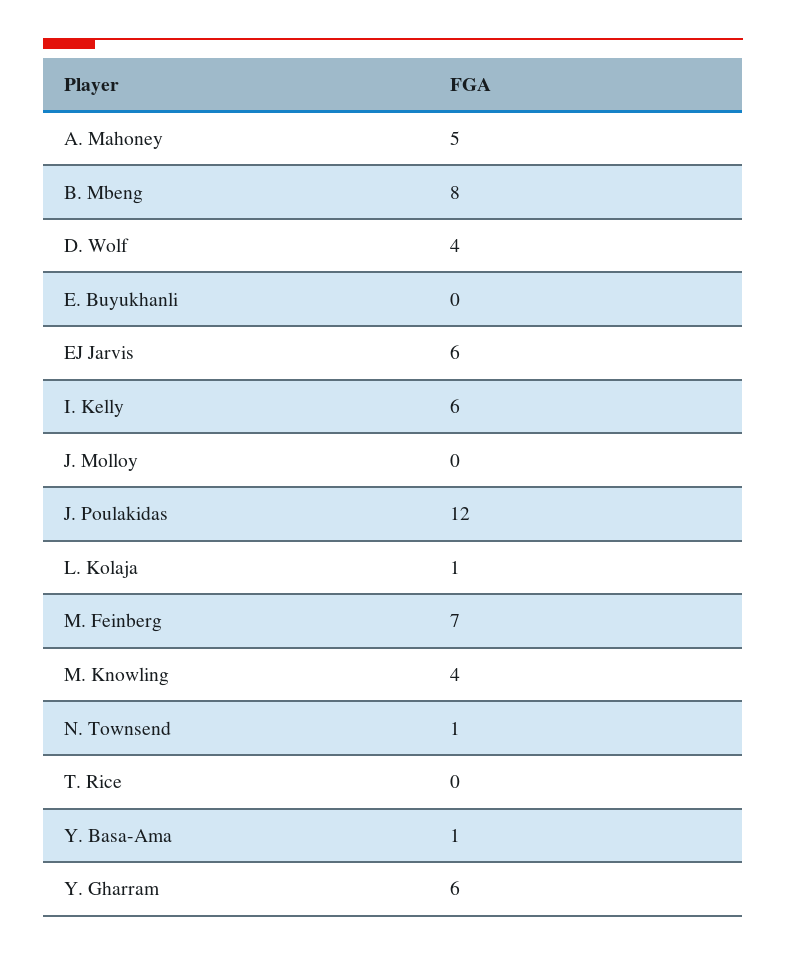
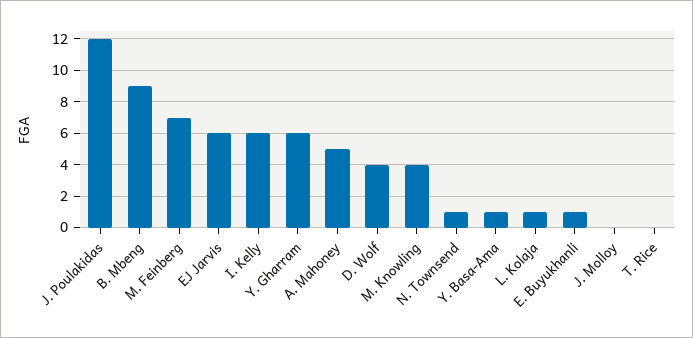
B. Mbeng: 8 -> 9
E. Buyukhanli: 0 -> 1

